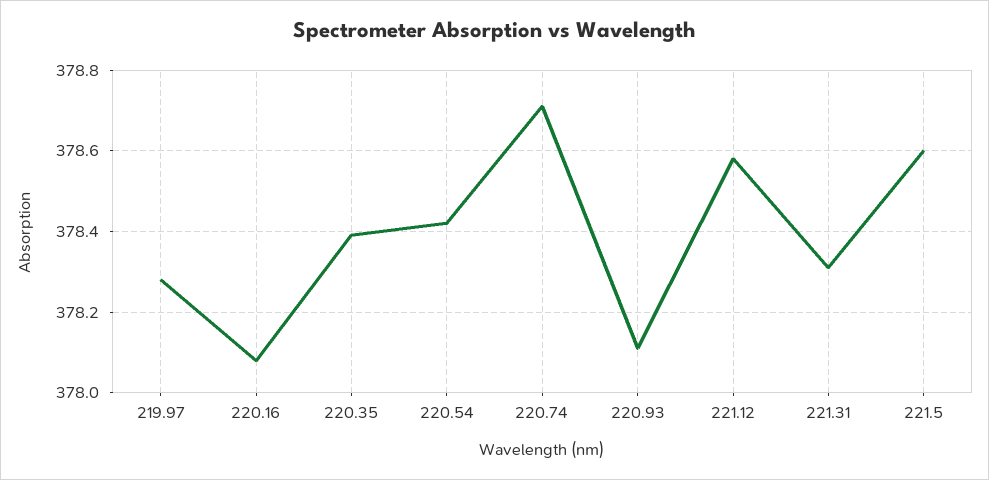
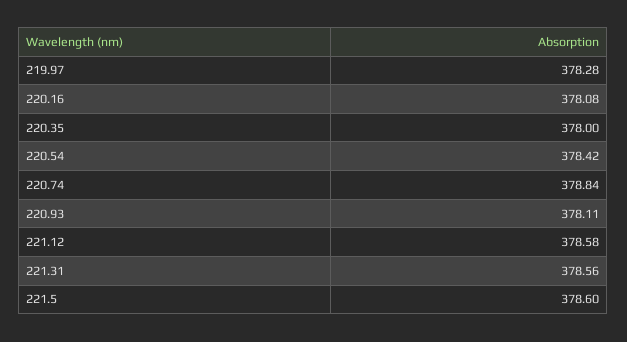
220.35: 378.4 -> 378
220.74: 378.7 -> 378.84
221.31: 378.3 -> 378.56

